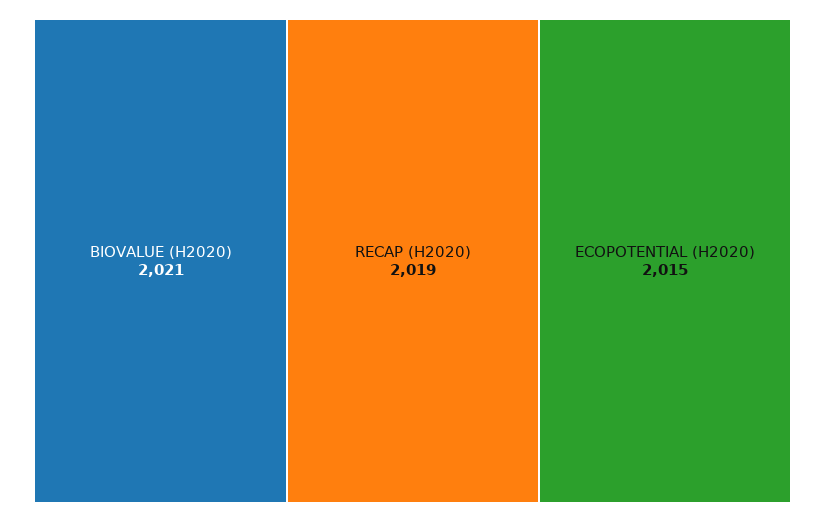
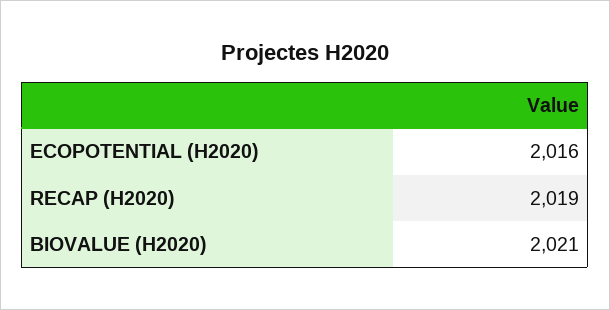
ECOPOTENTIAL (H2020): 2015 -> 2016

